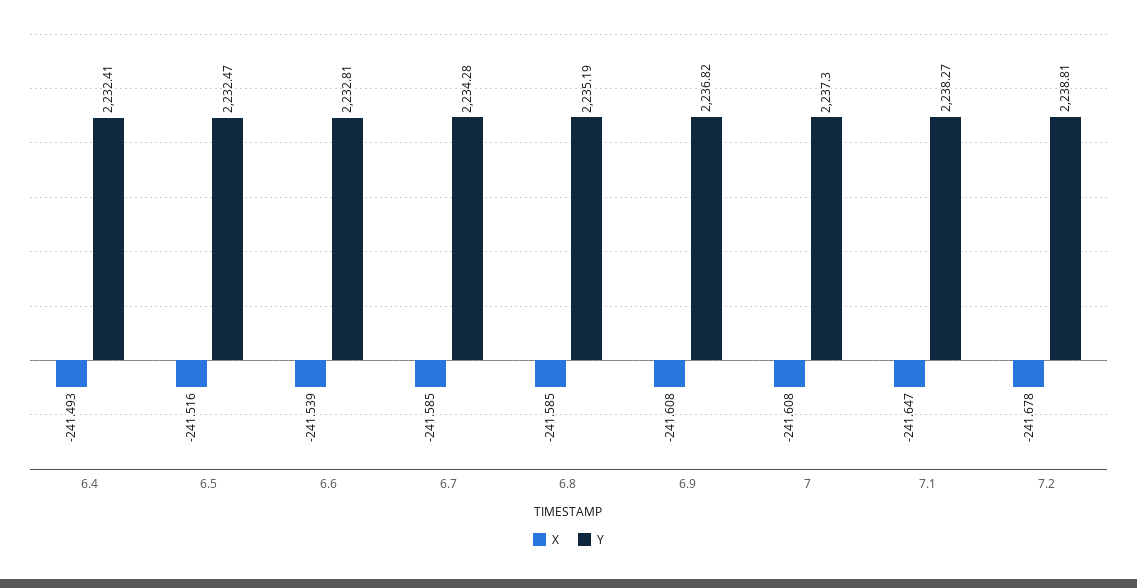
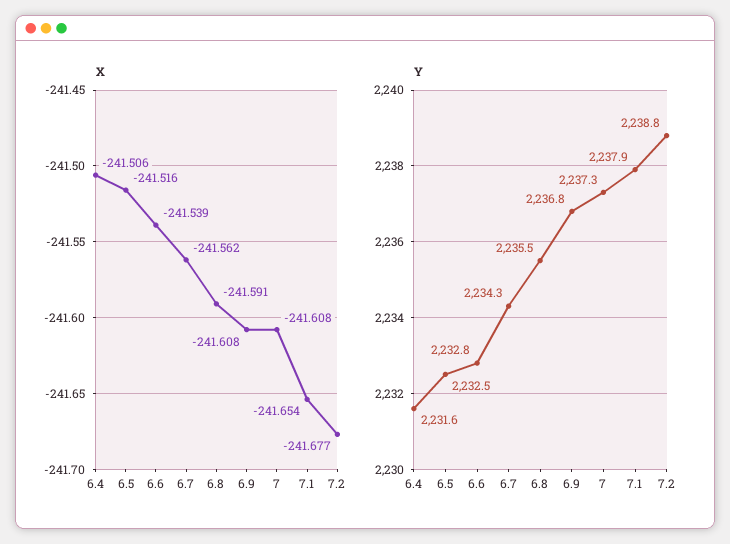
X, 6.4: -241.493 -> -241.506
Y, 6.4: 2232.41 -> 2231.6
X, 6.7: -241.585 -> -241.562
X, 6.8: -241.585 -> -241.591
Y, 6.8: 2235.19 -> 2235.5
X, 7.1: -241.647 -> -241.654
Y, 7.1: 2238.27 -> 2237.9
X, 7.2: -241.678 -> -241.677

